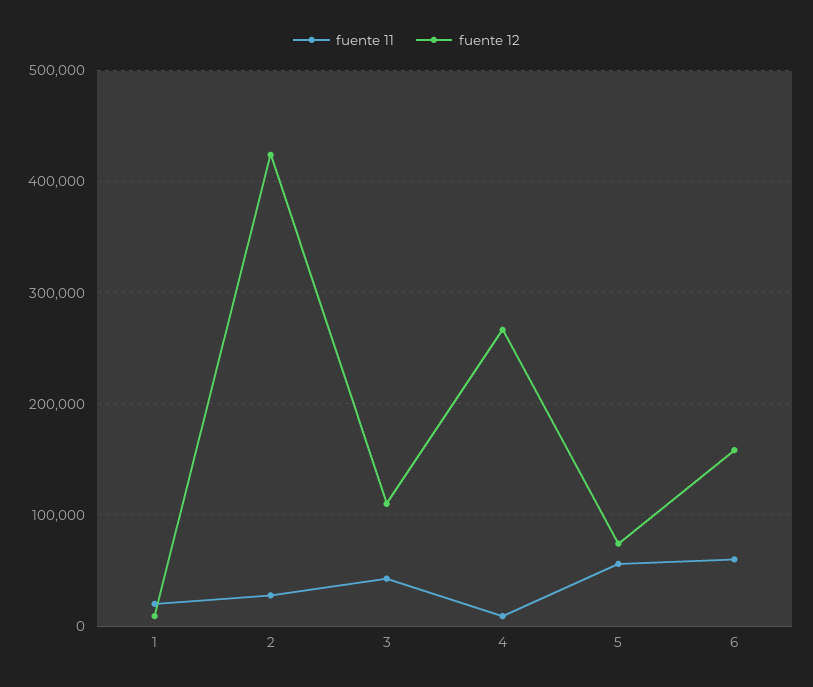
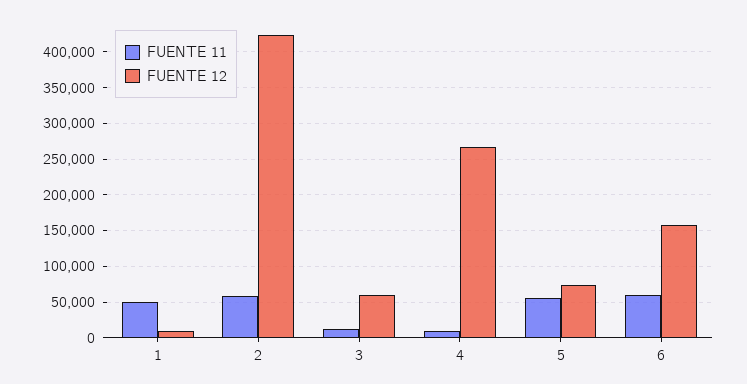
fuente 11, 1: 20000 -> 50000
fuente 11, 2: 30000 -> 60000
fuente 11, 3: 40000 -> 10000
fuente 12, 3: 110000 -> 60000

